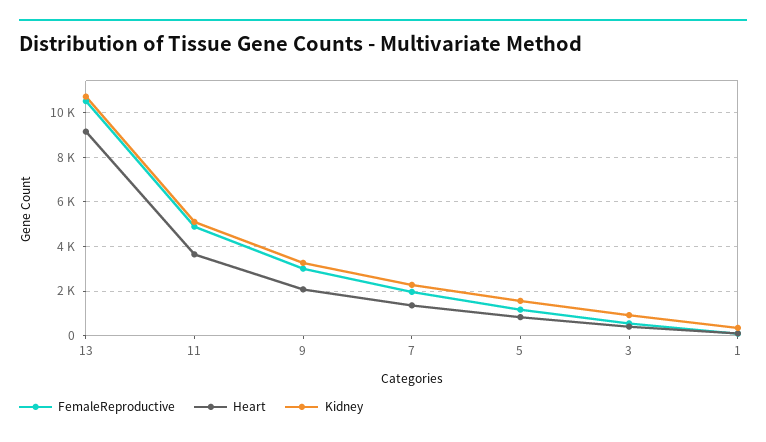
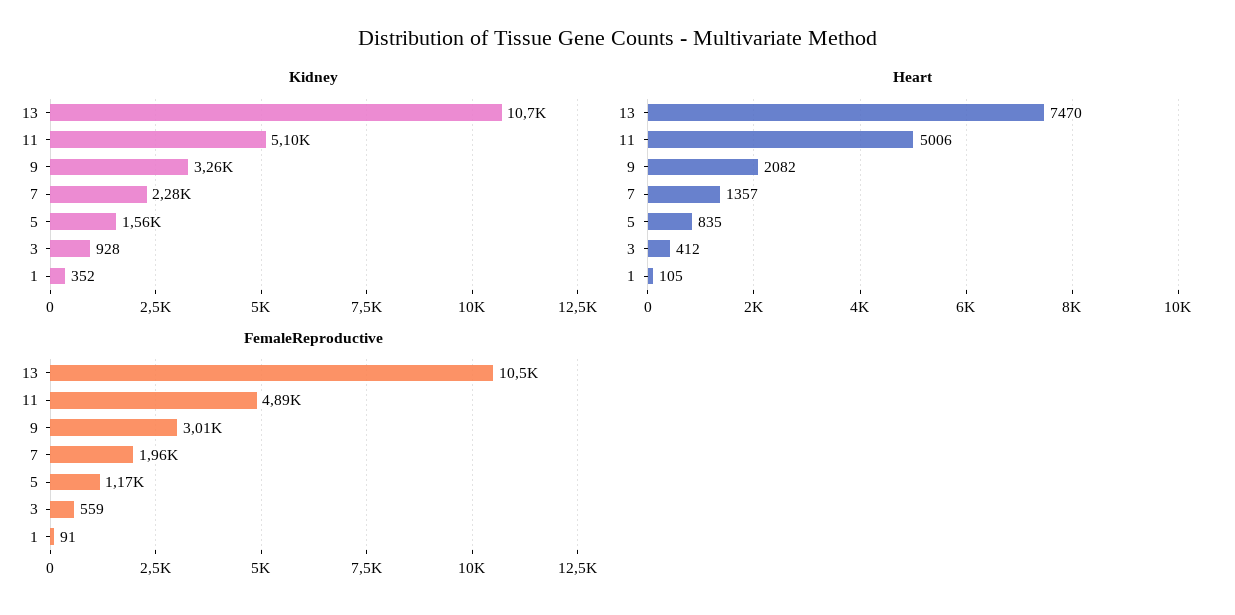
Heart, 13: 9000 -> 7470
Heart, 11: 3500 -> 5006

